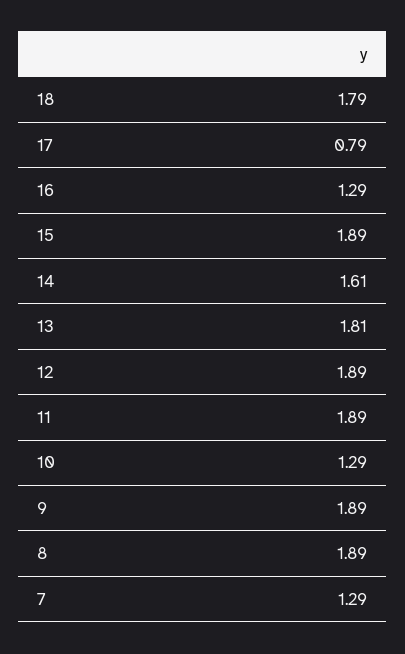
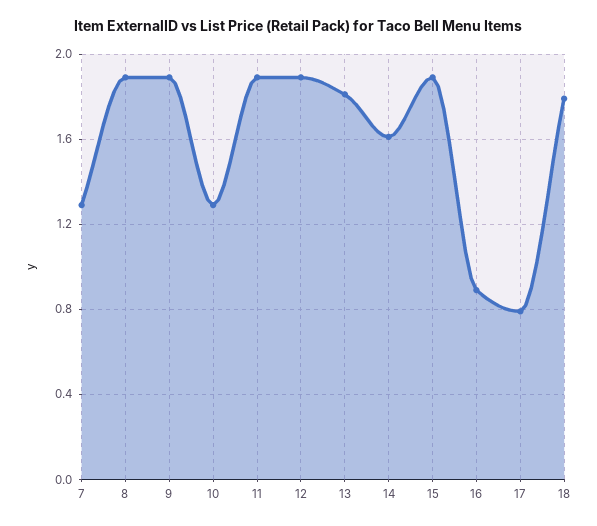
16: 1.29 -> 0.9

